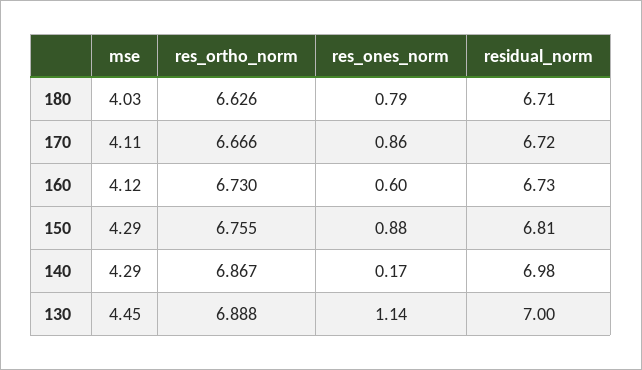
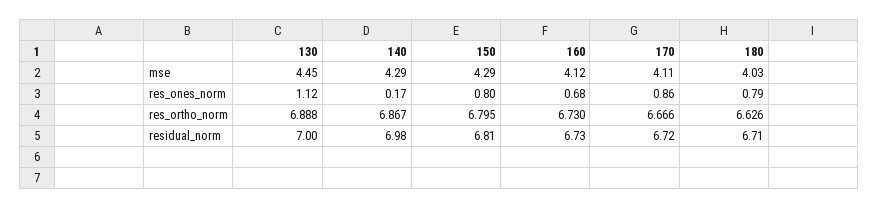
res_ones_norm, 160: 0.6 -> 0.68
res_ortho_norm, 150: 6.755 -> 6.795
res_ones_norm, 150: 0.88 -> 0.8
res_ones_norm, 130: 1.14 -> 1.12

